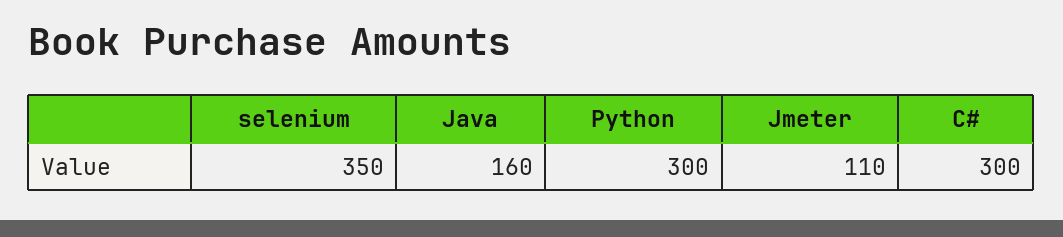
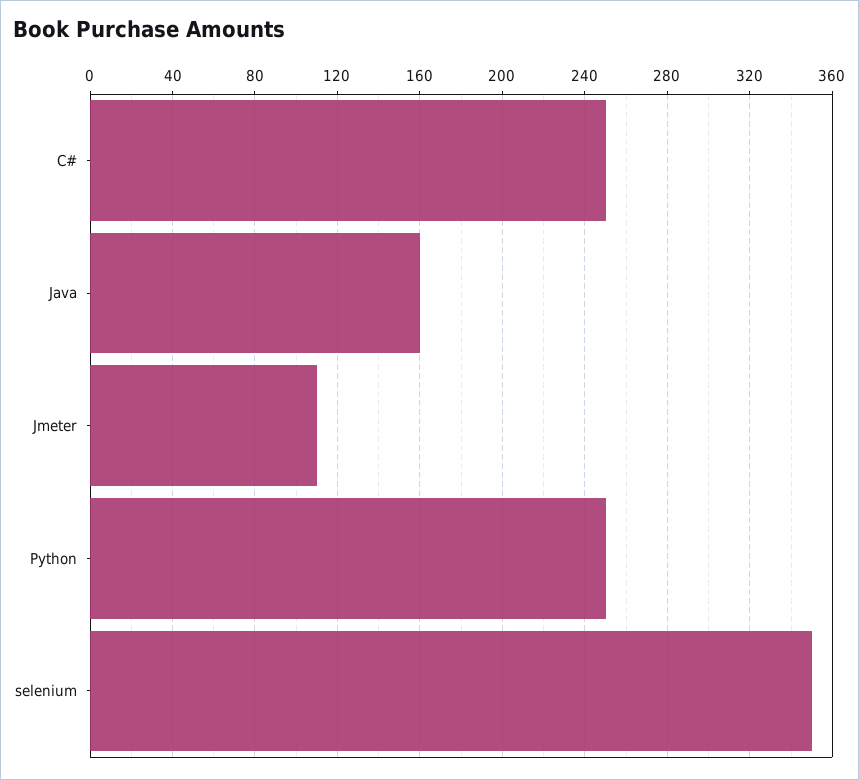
Python: 300 -> 250
C#: 300 -> 250

